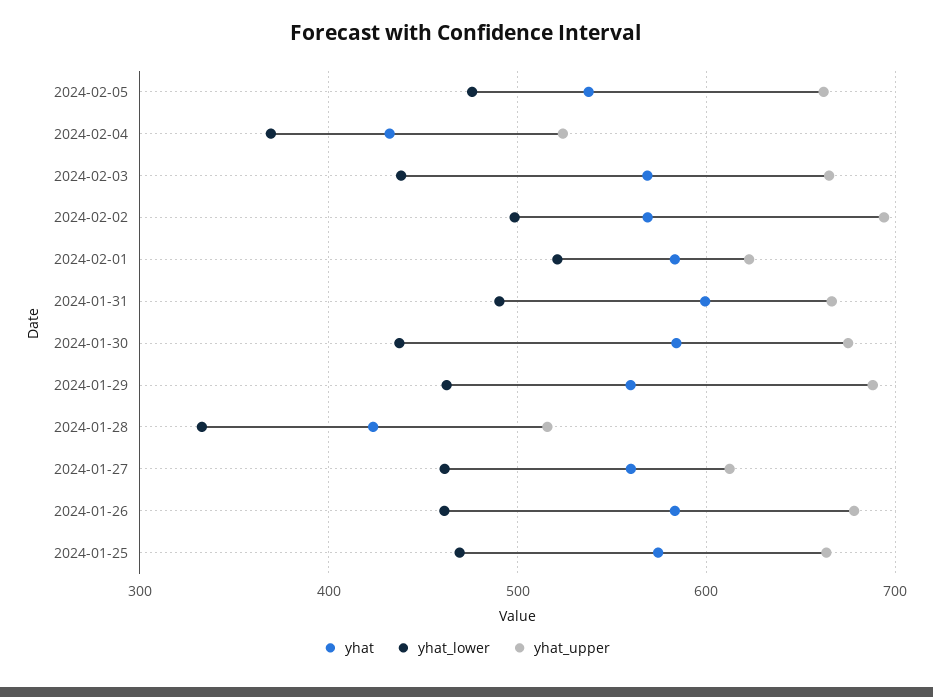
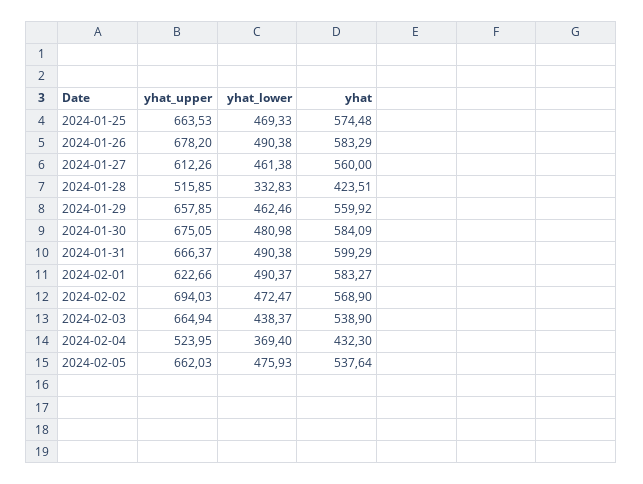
yhat, 2024-02-03: 570 -> 538.9
yhat_lower, 2024-02-02: 500 -> 472.47
yhat_lower, 2024-02-01: 520 -> 490.37
yhat_lower, 2024-01-30: 440 -> 480.98
yhat_upper, 2024-01-29: 690 -> 657.85
yhat_lower, 2024-01-26: 460 -> 490.38

